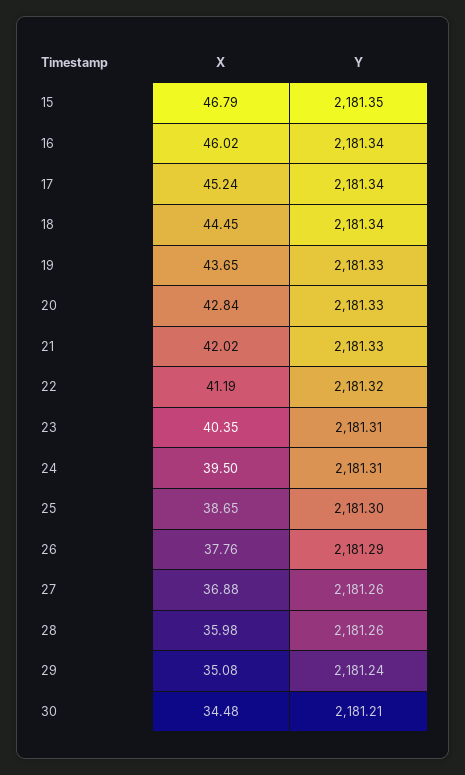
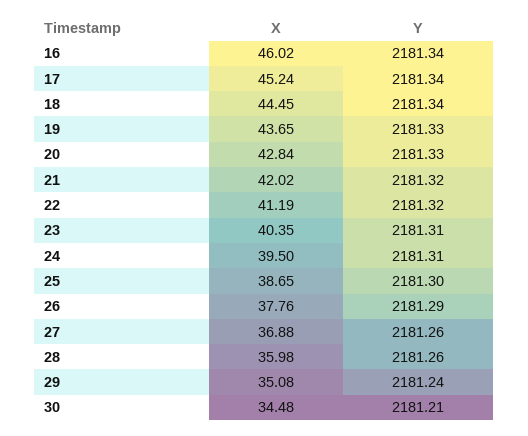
X, 15: 46.79 -> none
Y, 15: 2181.35 -> none
Y, 21: 2181.33 -> 2181.32

